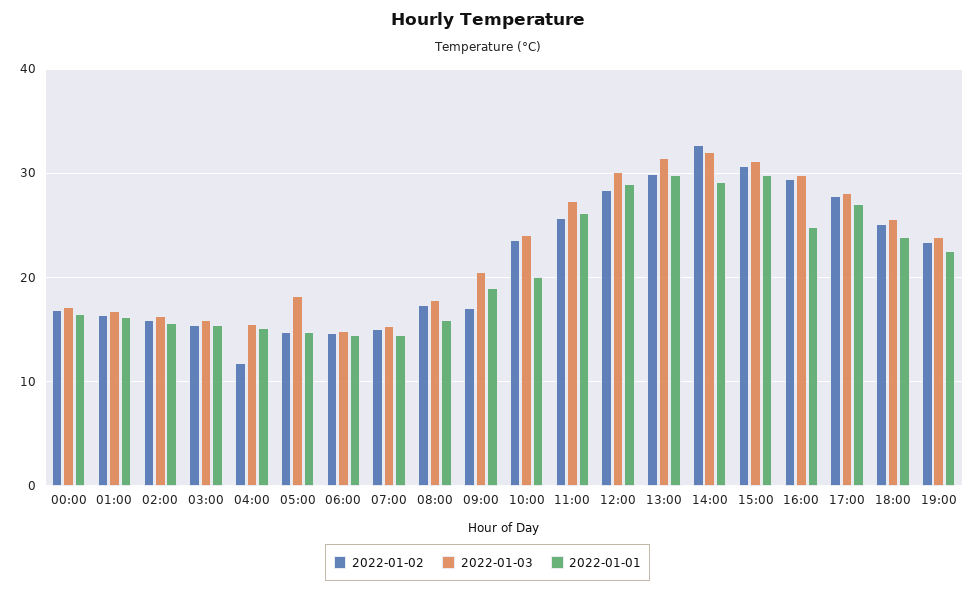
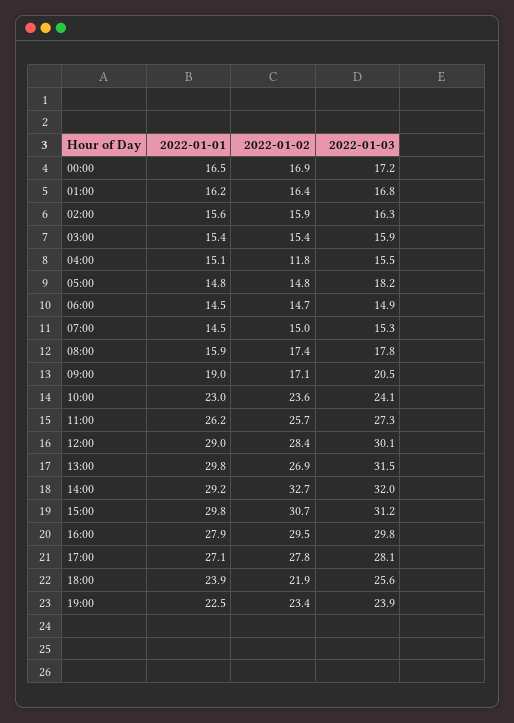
2022-01-01, 10:00: 20 -> 23
2022-01-02, 13:00: 30 -> 26.9
2022-01-01, 16:00: 25 -> 27.9
2022-01-02, 18:00: 25 -> 21.9

